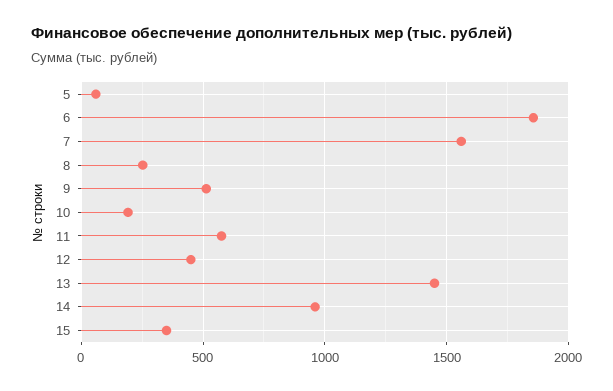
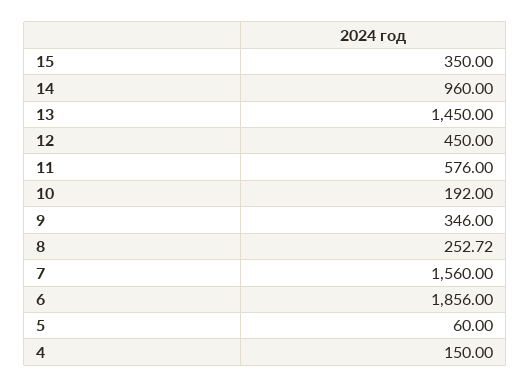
9: 500 -> 346
4: none -> 150

